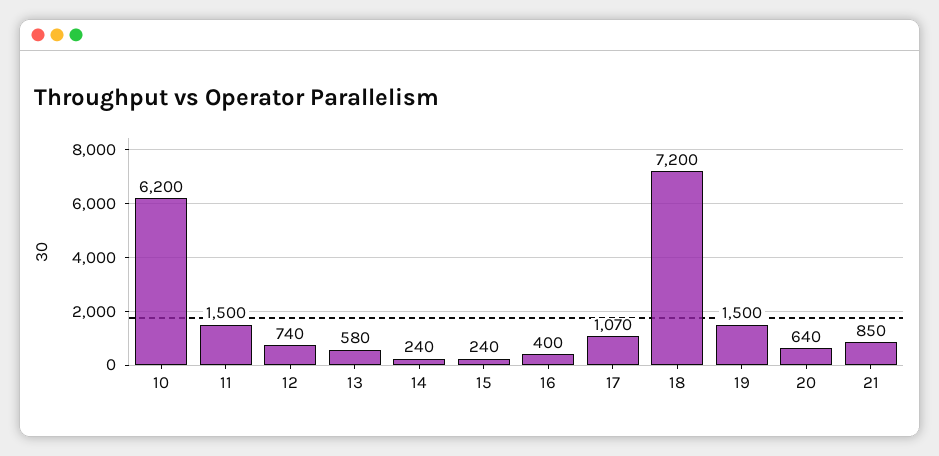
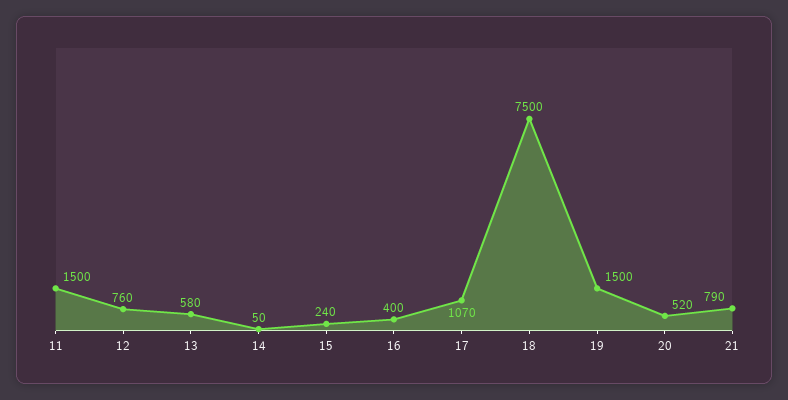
10: 6200 -> none
12: 740 -> 760
14: 240 -> 50
18: 7200 -> 7500
20: 640 -> 520
21: 850 -> 790

